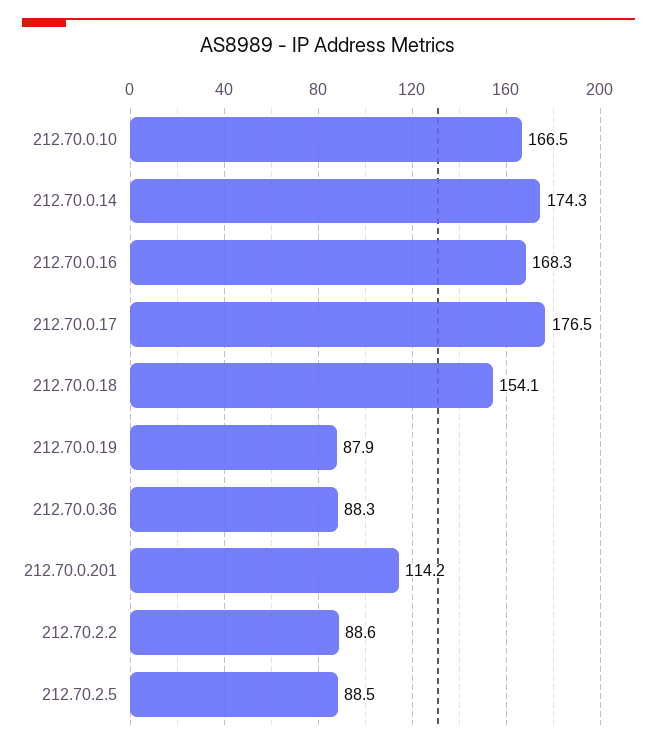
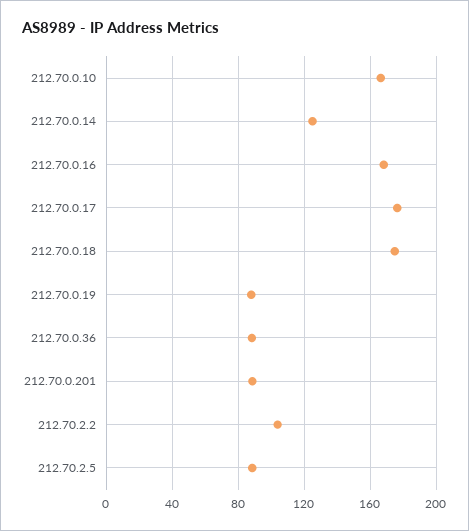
212.70.0.14: 174.3 -> 125
212.70.0.18: 154.1 -> 175
212.70.0.201: 114.2 -> 90
212.70.2.2: 88.6 -> 105

